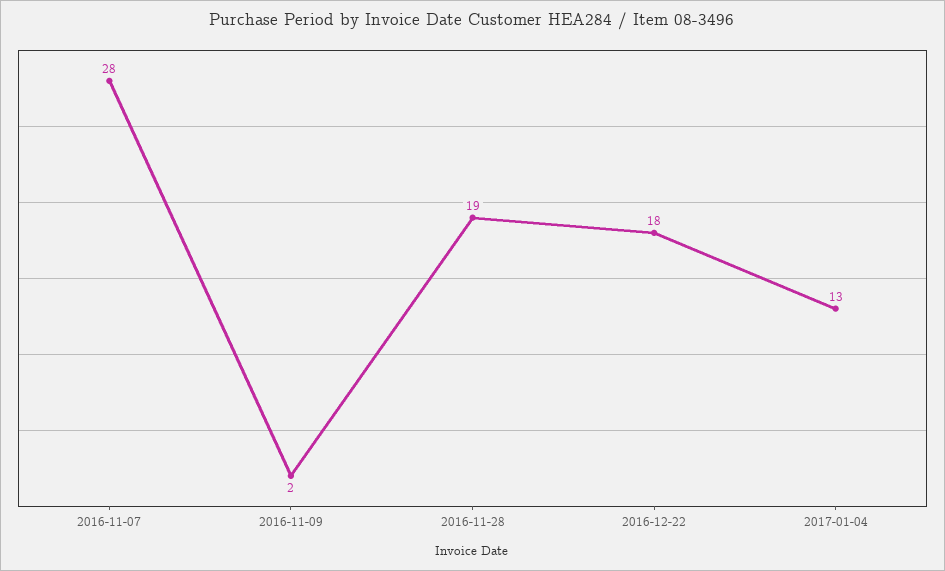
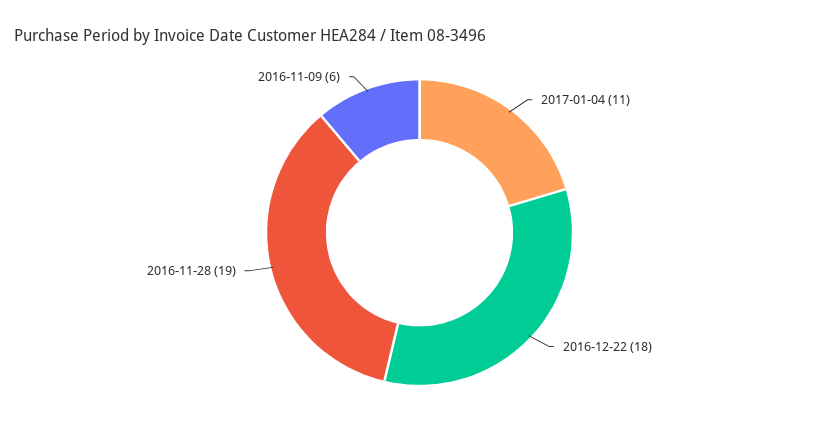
2016-11-07: 28 -> none
2016-11-09: 2 -> 6
2017-01-04: 13 -> 11

